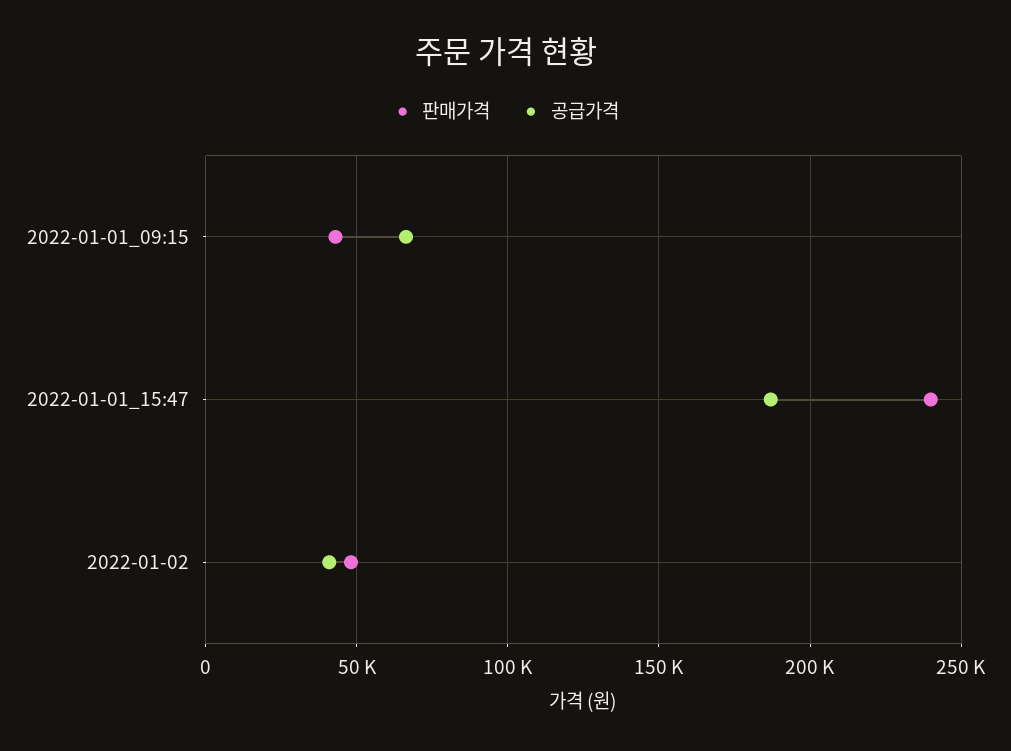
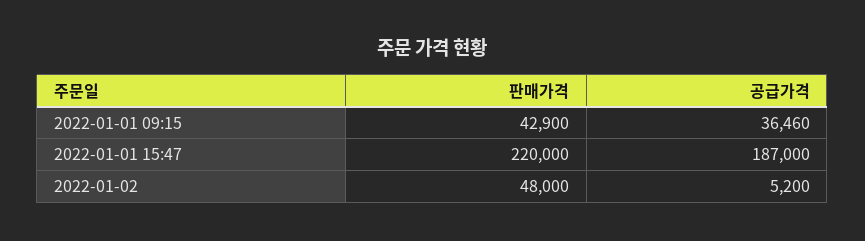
공급가격, 2022-01-01_09:15: 65000 -> 36460
판매가격, 2022-01-01_15:47: 240000 -> 220000
공급가격, 2022-01-02: 40000 -> 5200

